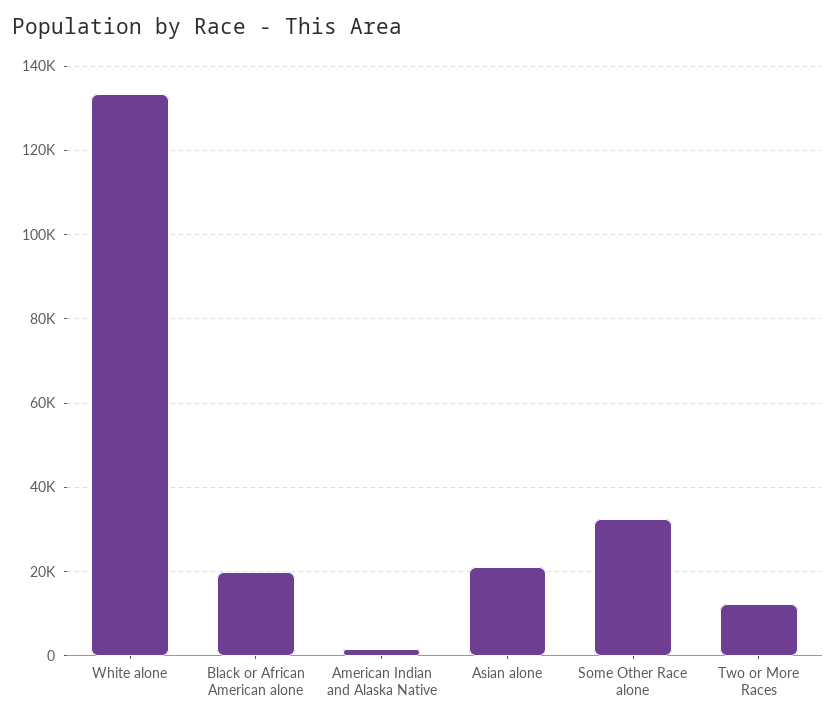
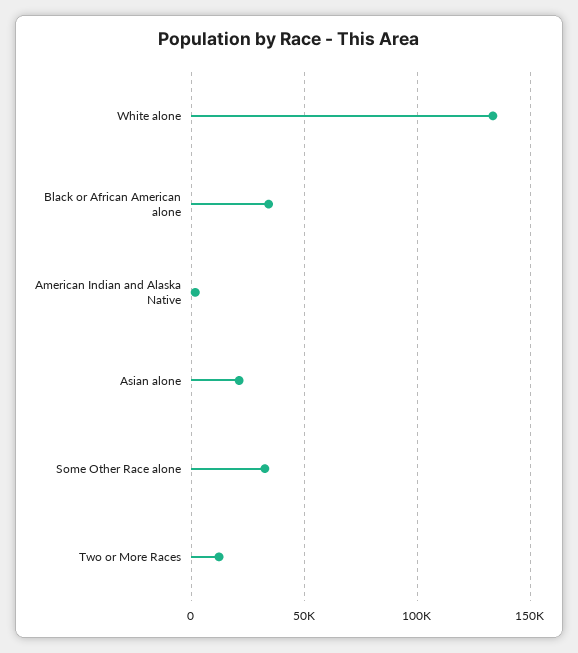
Black or African American alone: 20000 -> 35000

